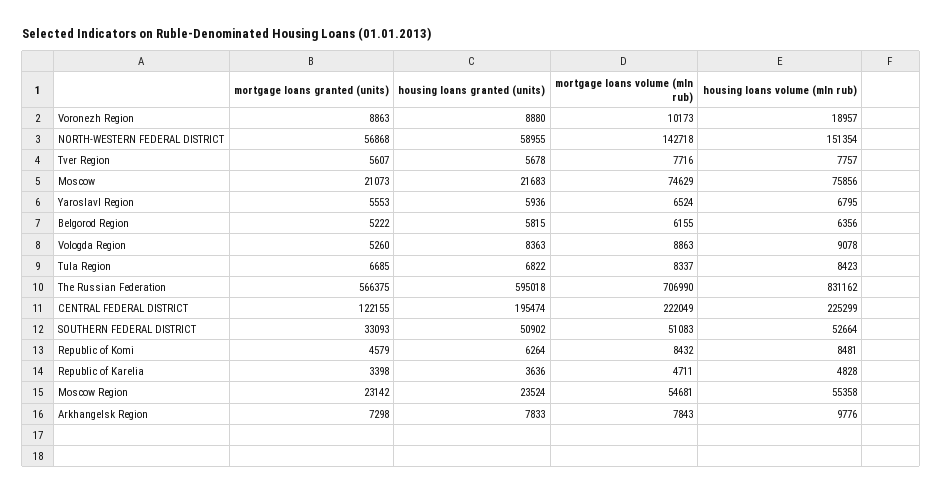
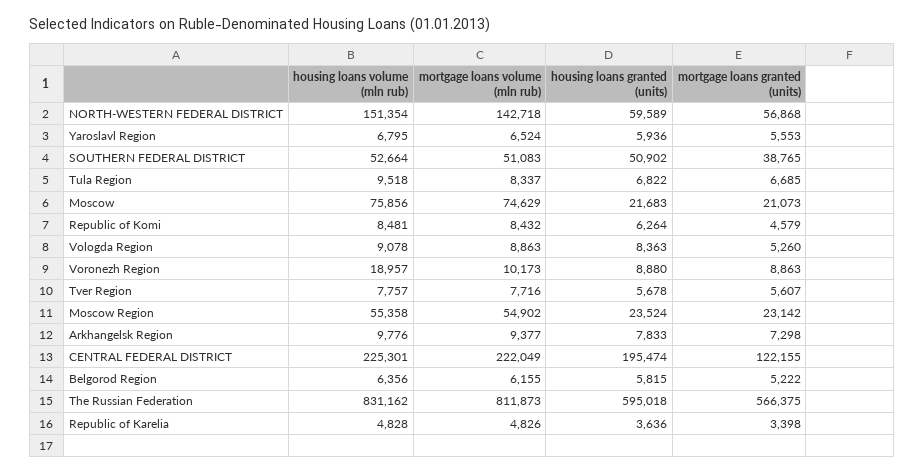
housing loans granted (units), NORTH-WESTERN FEDERAL DISTRICT: 58955 -> 59589
housing loans volume (mln rub), Tula Region: 8423 -> 9518
mortgage loans volume (mln rub), The Russian Federation: 706990 -> 811873
housing loans volume (mln rub), CENTRAL FEDERAL DISTRICT: 225299 -> 225301
mortgage loans granted (units), SOUTHERN FEDERAL DISTRICT: 33093 -> 38765
mortgage loans volume (mln rub), Republic of Karelia: 4711 -> 4826
mortgage loans volume (mln rub), Moscow Region: 54681 -> 54902
mortgage loans volume (mln rub), Arkhangelsk Region: 7843 -> 9377

